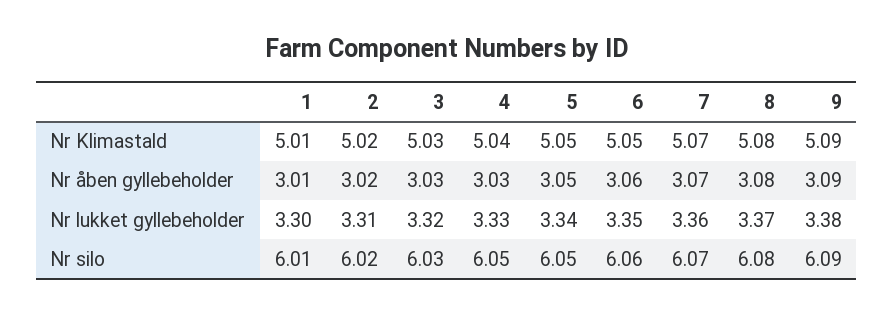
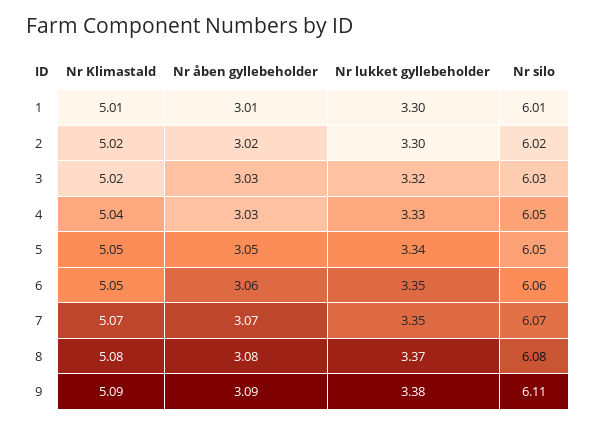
3, Nr Klimastald: 5.03 -> 5.02
2, Nr lukket gyllebeholder: 3.31 -> 3.3
7, Nr lukket gyllebeholder: 3.36 -> 3.35
9, Nr silo: 6.09 -> 6.11

